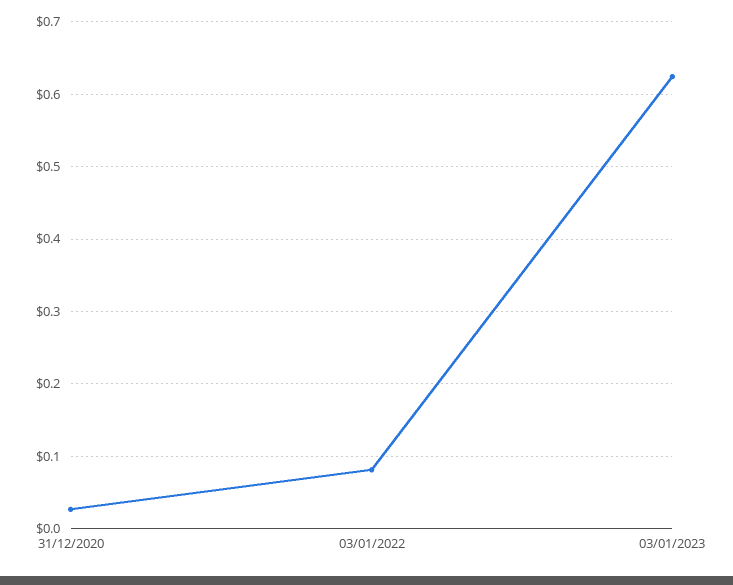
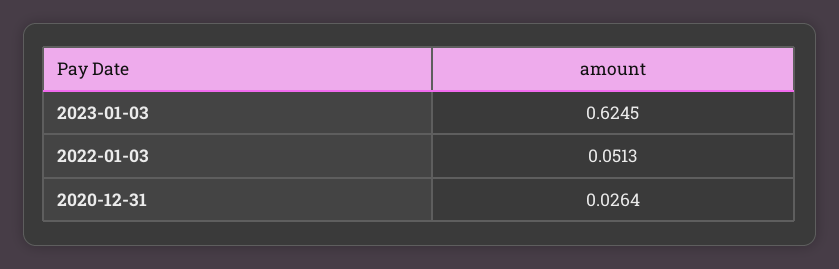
03/01/2022: 0.08 -> 0.0513

